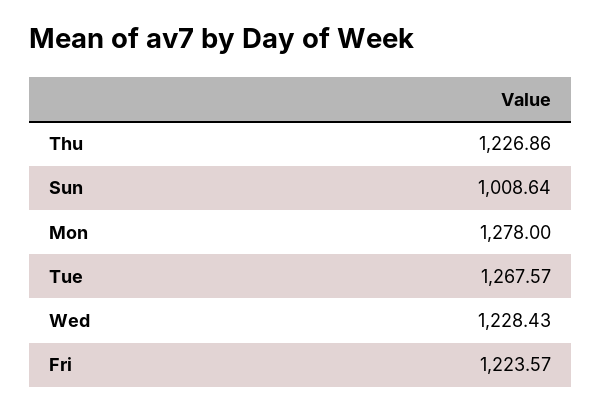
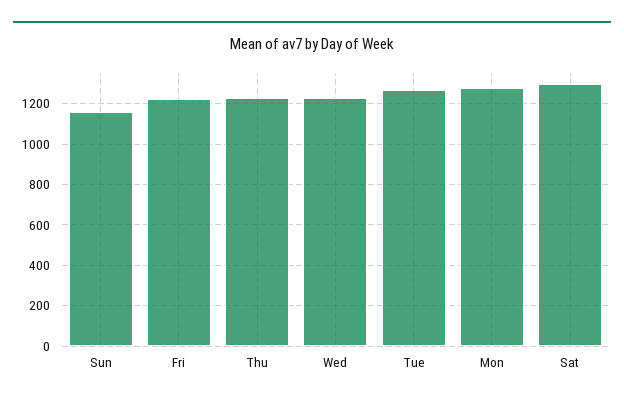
Sun: 1008.64 -> 1150
Sat: none -> 1300

